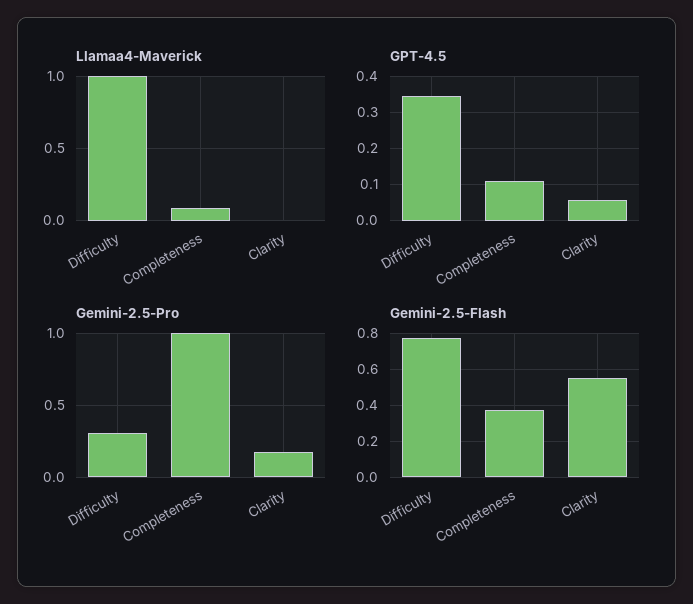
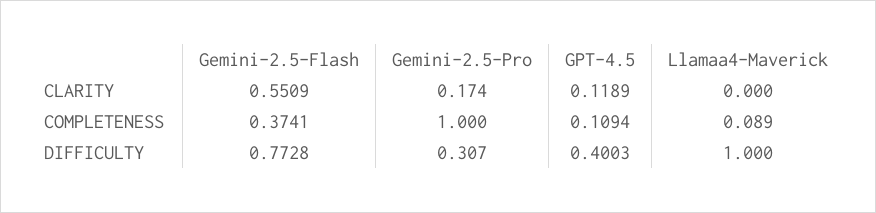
GPT-4.5, Difficulty: 0.34 -> 0.4003
GPT-4.5, Clarity: 0.06 -> 0.1189

